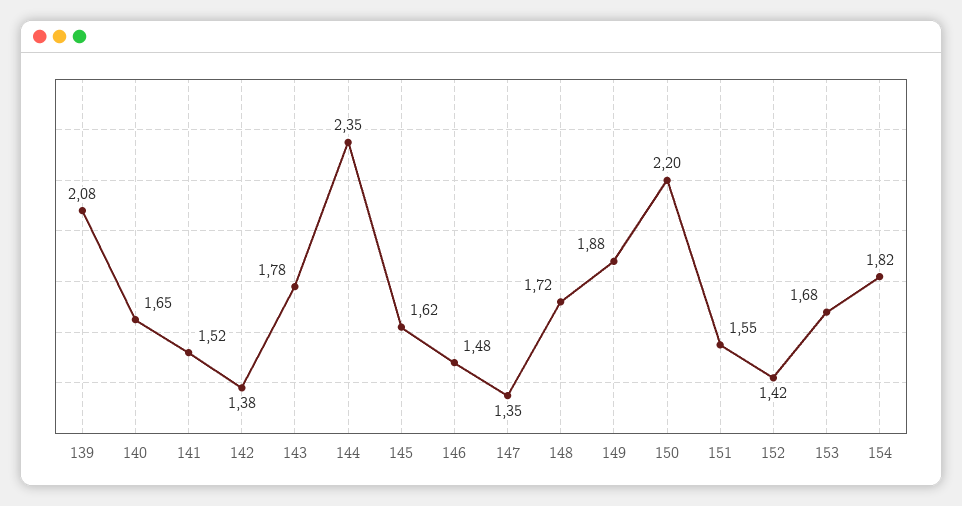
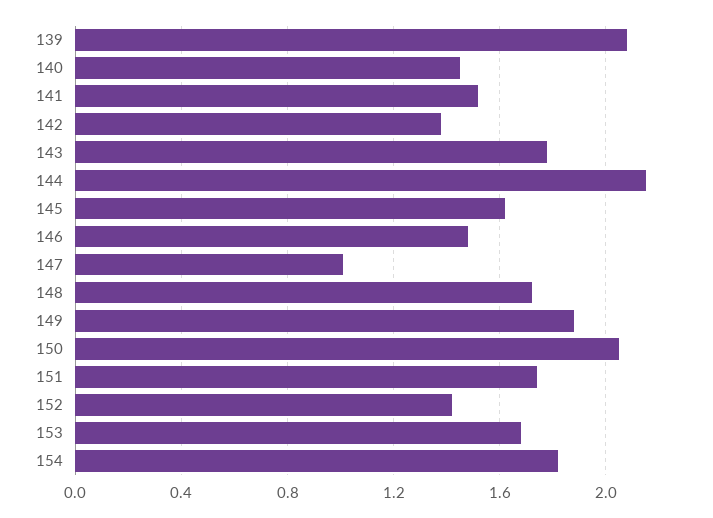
140: 1.65 -> 1.45
144: 2.35 -> 2.15
147: 1.35 -> 1
150: 2.2 -> 2.05
151: 1.55 -> 1.75

